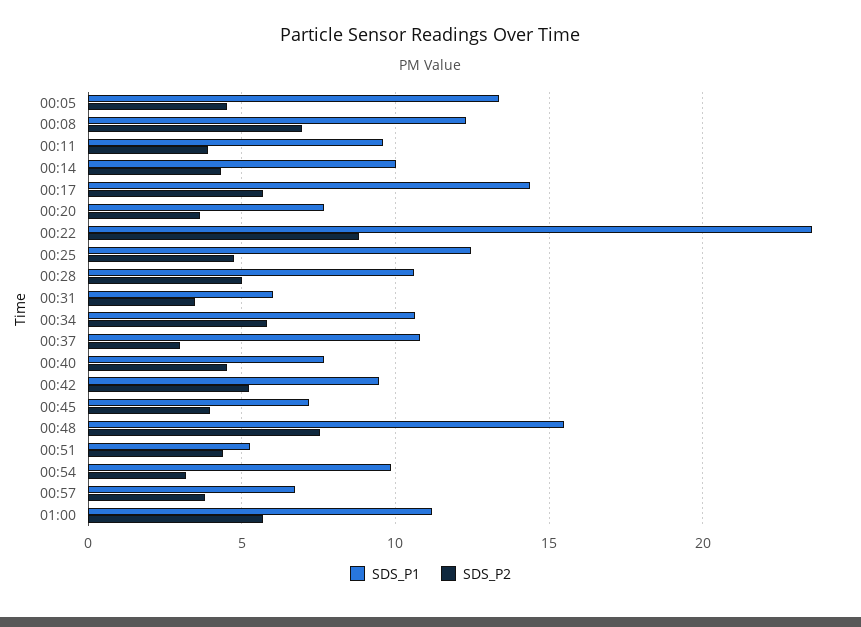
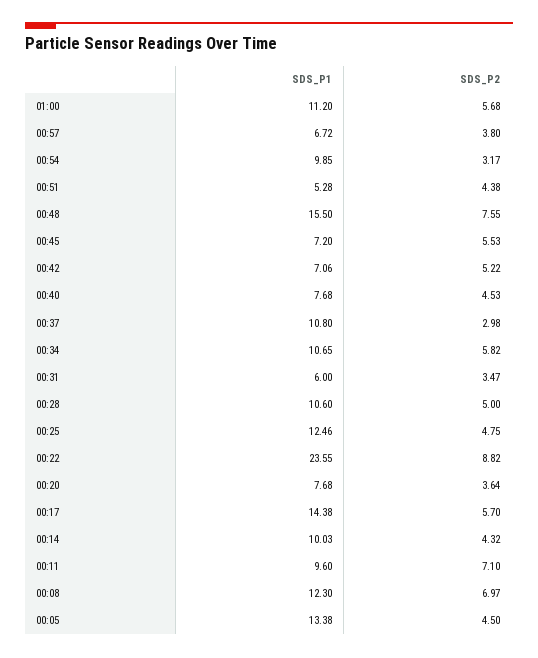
SDS_P2, 00:11: 4 -> 7.1
SDS_P1, 00:42: 9.5 -> 7.06
SDS_P2, 00:45: 4 -> 5.53

